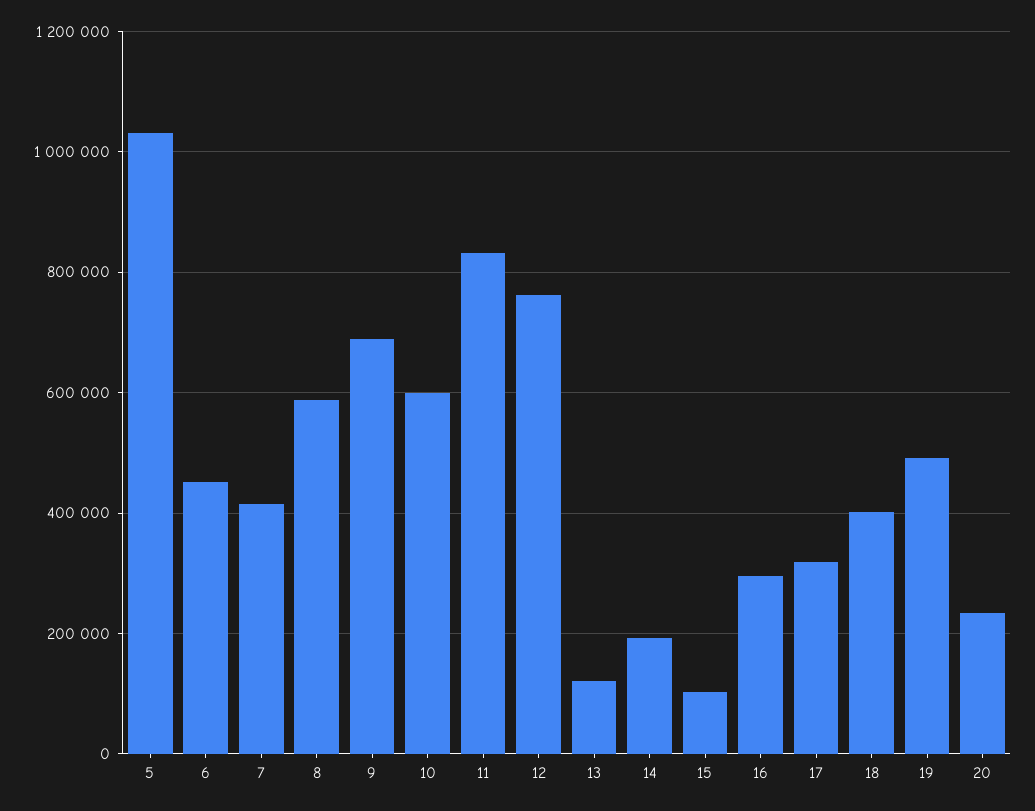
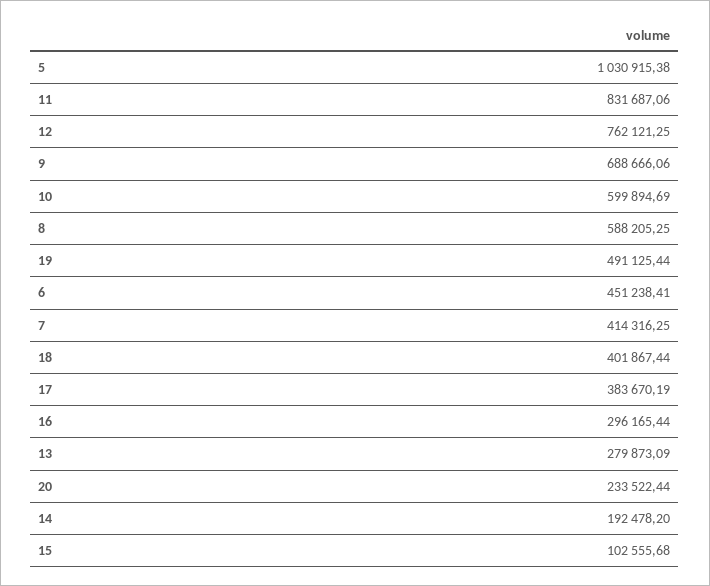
13: 120000 -> 279873.09
17: 320000 -> 383670.19

